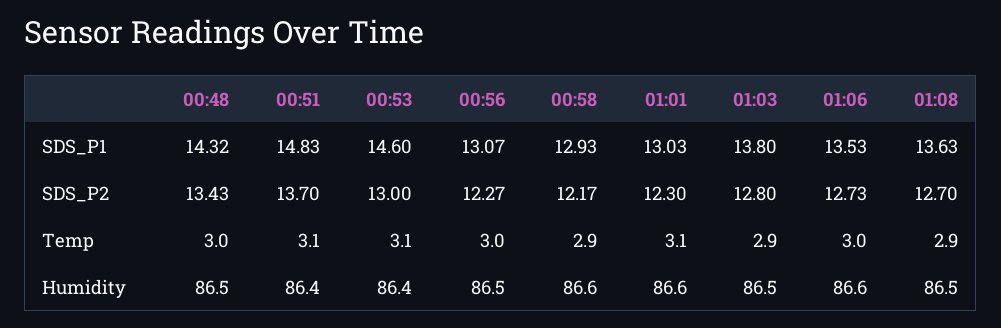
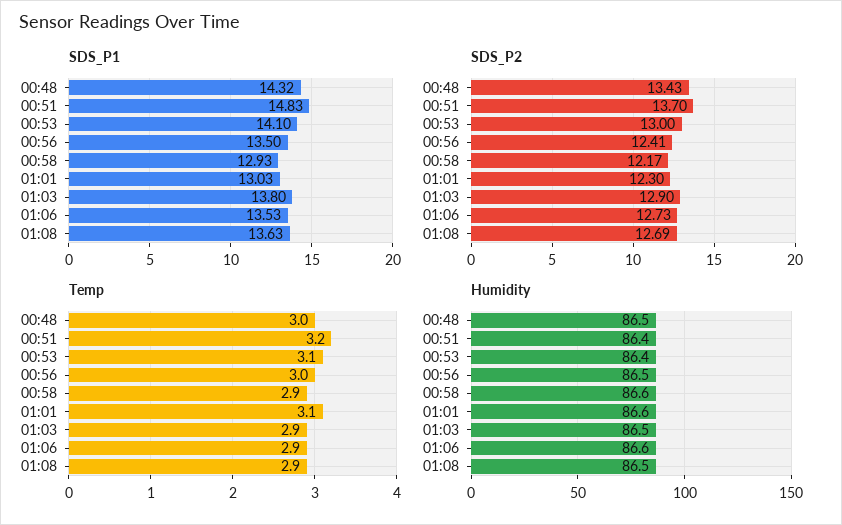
SDS_P1, 00:53: 14.6 -> 14.1
SDS_P1, 00:56: 13.07 -> 13.5
SDS_P2, 00:56: 12.27 -> 12.41
SDS_P2, 01:03: 12.8 -> 12.9
SDS_P2, 01:08: 12.7 -> 12.69
Temp, 00:51: 3.1 -> 3.2
Temp, 01:06: 3 -> 2.9

